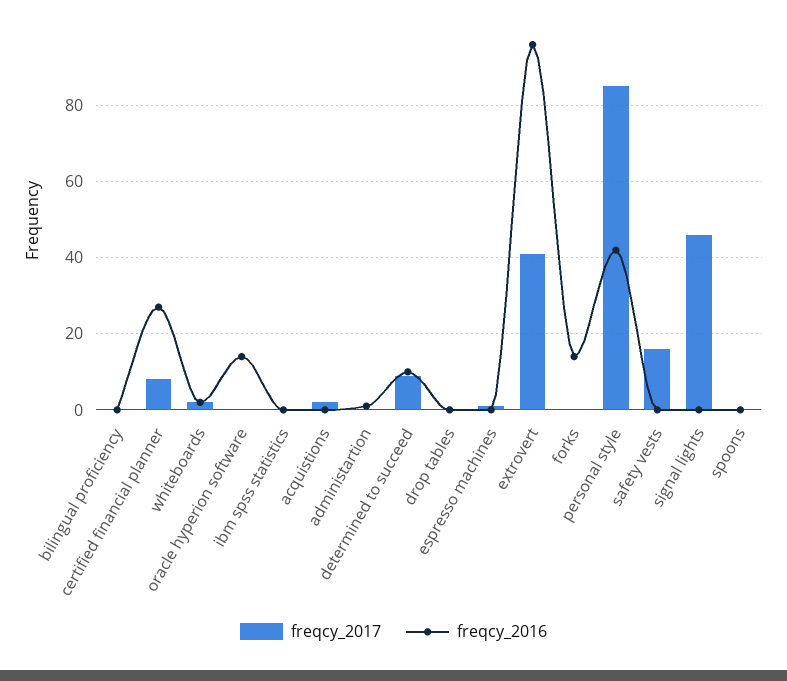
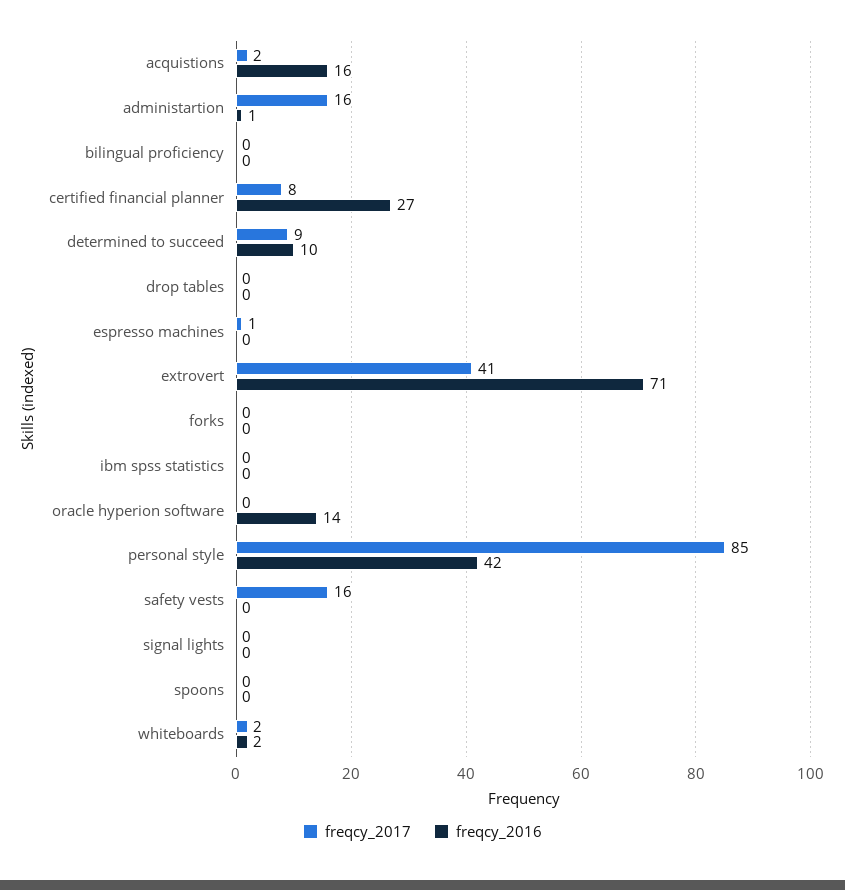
freqcy_2016, acquistions: 0 -> 16
freqcy_2017, administartion: 0 -> 16
freqcy_2016, extrovert: 95 -> 71
freqcy_2016, forks: 15 -> 0
freqcy_2017, signal lights: 45 -> 0

